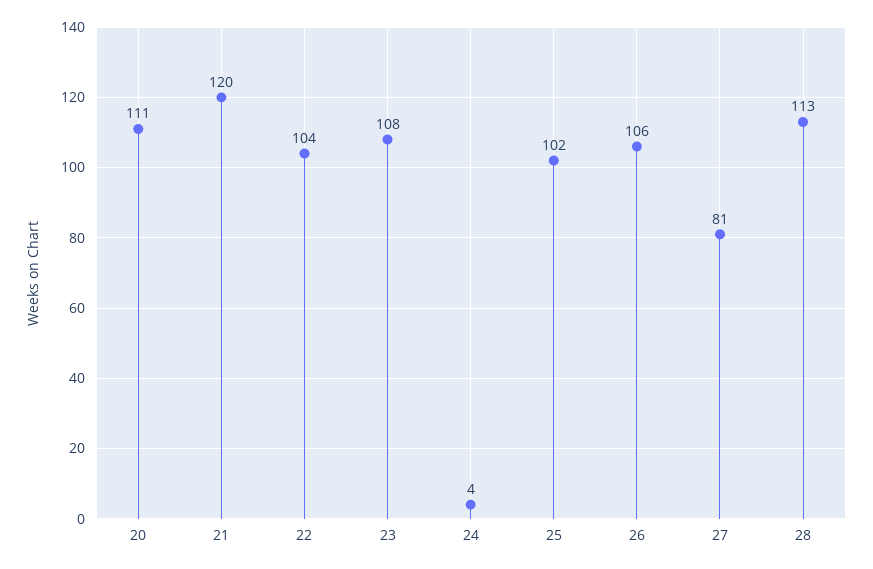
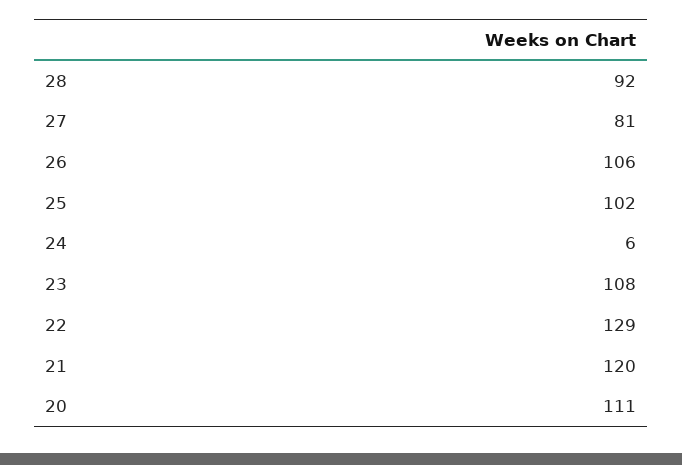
22: 104 -> 129
24: 4 -> 6
28: 113 -> 92

